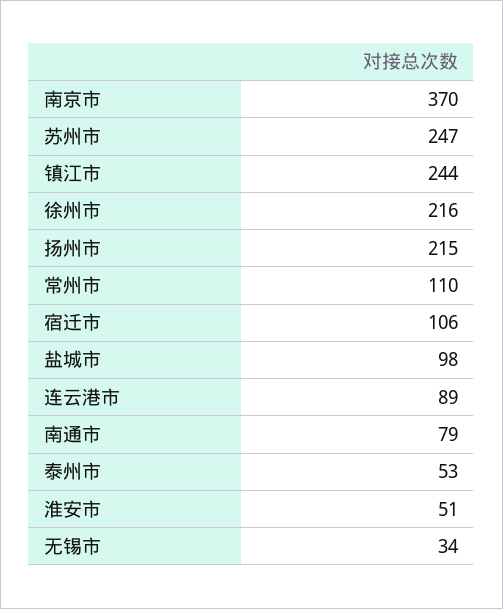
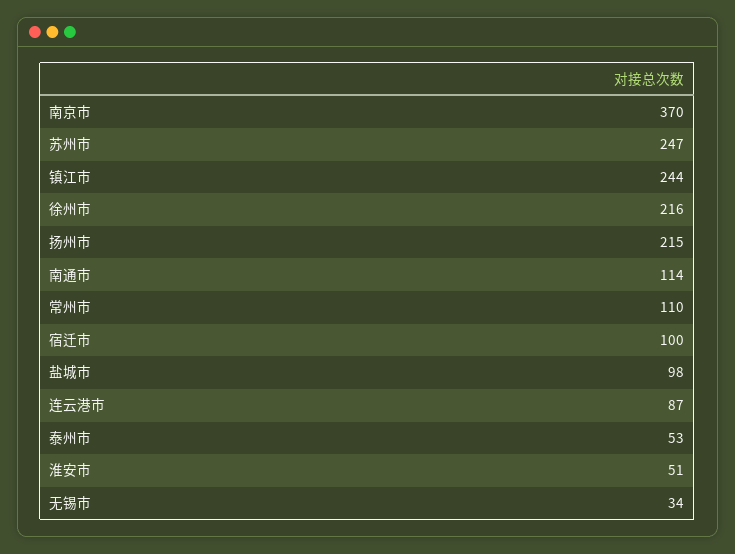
宿迁市: 106 -> 100
连云港市: 89 -> 87
南通市: 79 -> 114

